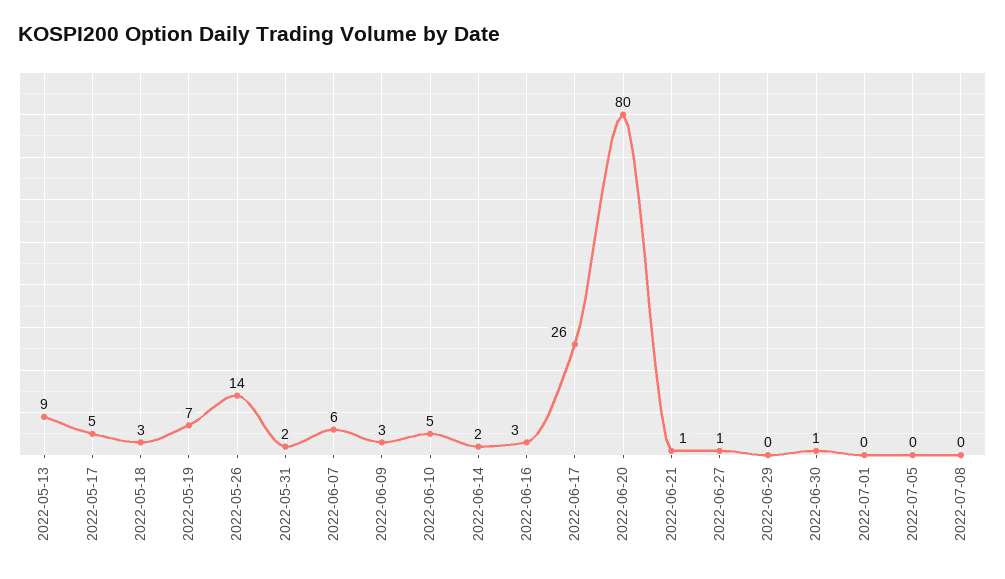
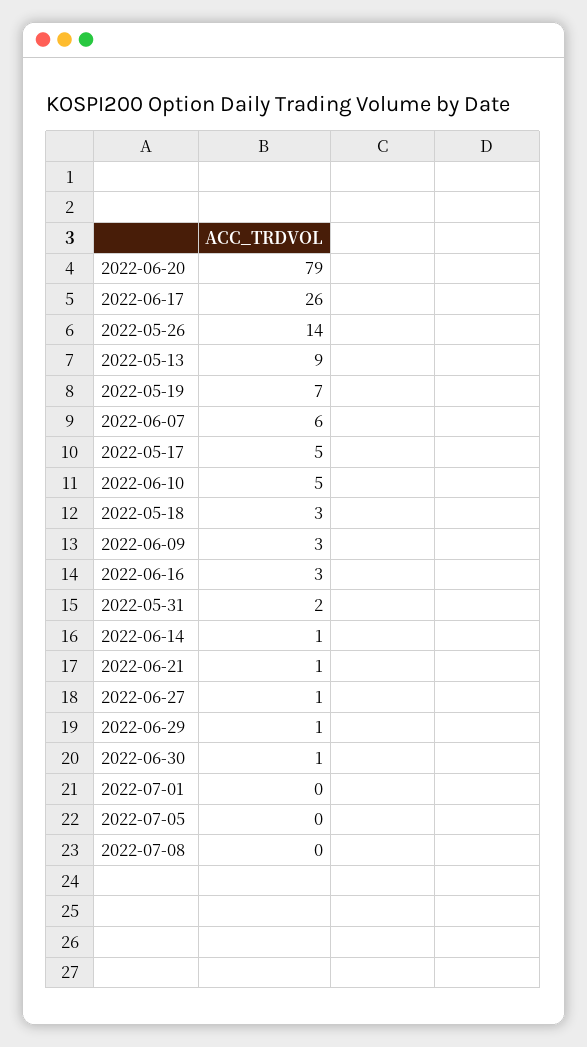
2022-06-14: 2 -> 1
2022-06-20: 80 -> 79
2022-06-29: 0 -> 1

